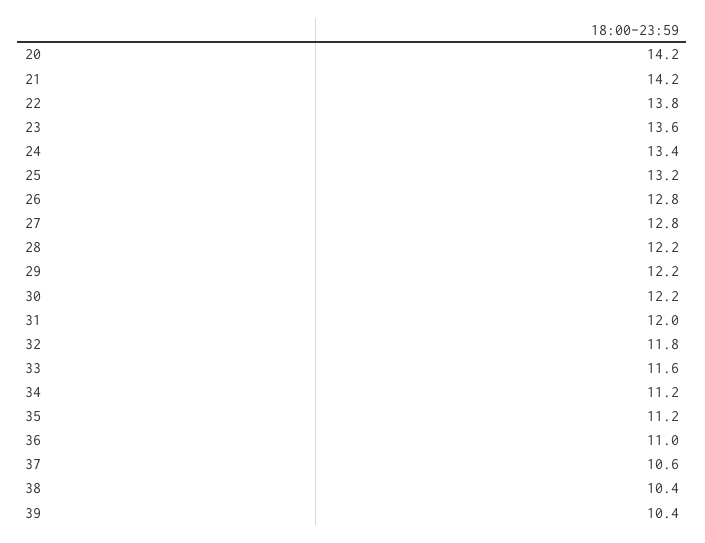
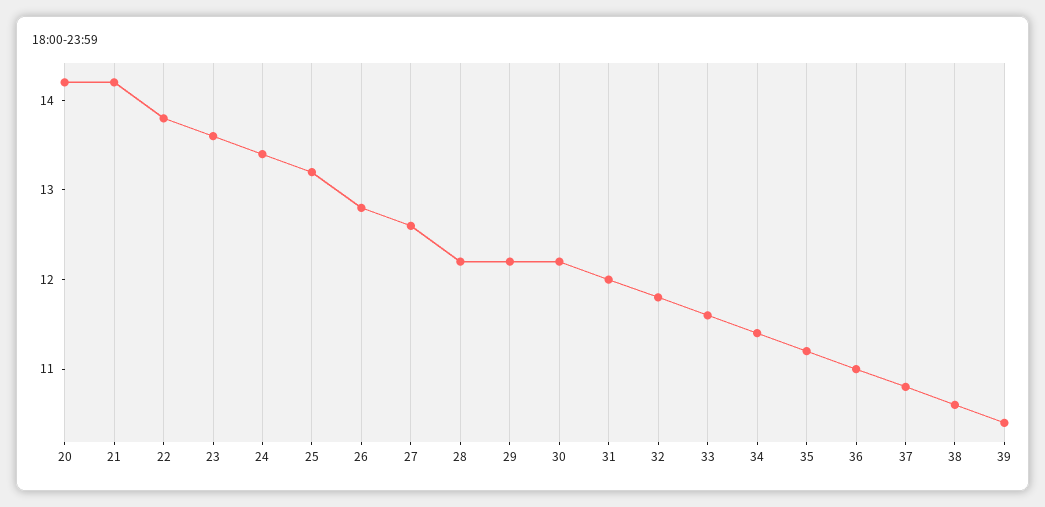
27: 12.8 -> 12.6
34: 11.2 -> 11.4
37: 10.6 -> 10.8
38: 10.4 -> 10.6

